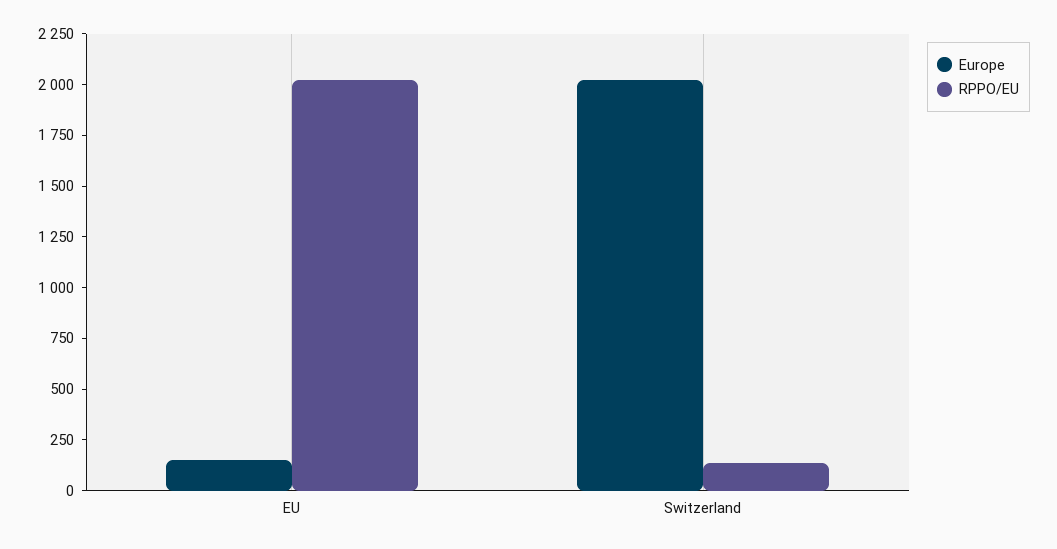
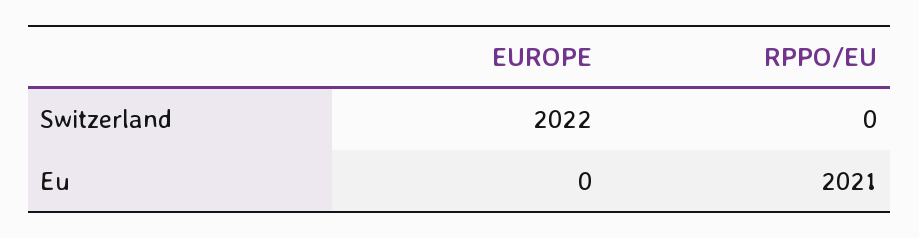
Europe, EU: 150 -> 0
RPPO/EU, Switzerland: 150 -> 0

